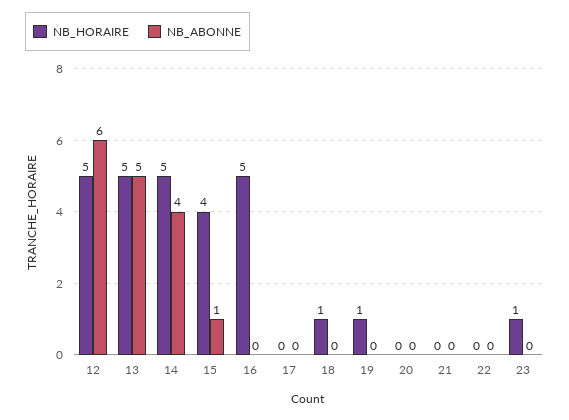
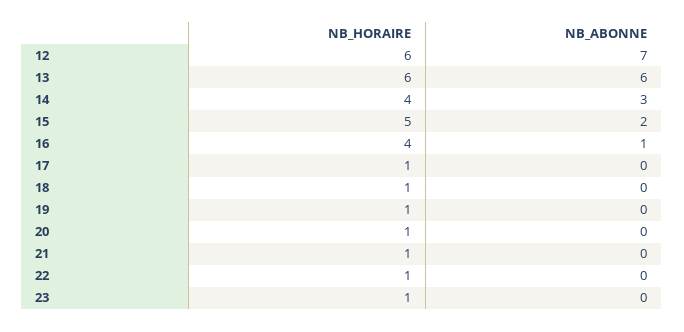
NB_HORAIRE, 12: 5 -> 6
NB_ABONNE, 12: 6 -> 7
NB_HORAIRE, 13: 5 -> 6
NB_ABONNE, 13: 5 -> 6
NB_HORAIRE, 14: 5 -> 4
NB_ABONNE, 14: 4 -> 3
NB_HORAIRE, 15: 4 -> 5
NB_ABONNE, 15: 1 -> 2
NB_HORAIRE, 16: 5 -> 4
NB_ABONNE, 16: 0 -> 1
NB_HORAIRE, 17: 0 -> 1
NB_HORAIRE, 20: 0 -> 1
NB_HORAIRE, 21: 0 -> 1
NB_HORAIRE, 22: 0 -> 1

